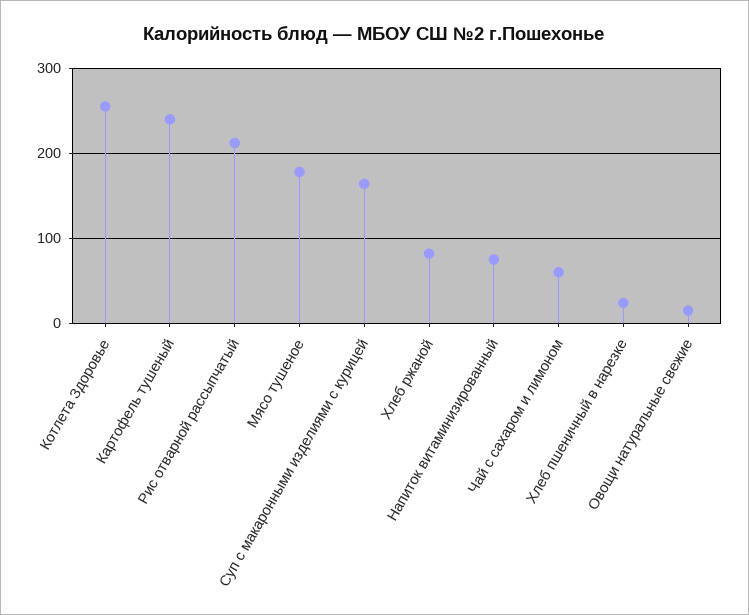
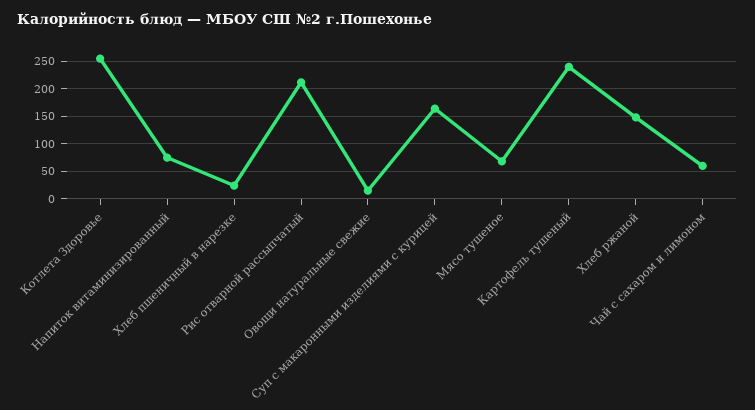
Мясо тушеное: 180 -> 75
Хлеб ржаной: 80 -> 150

